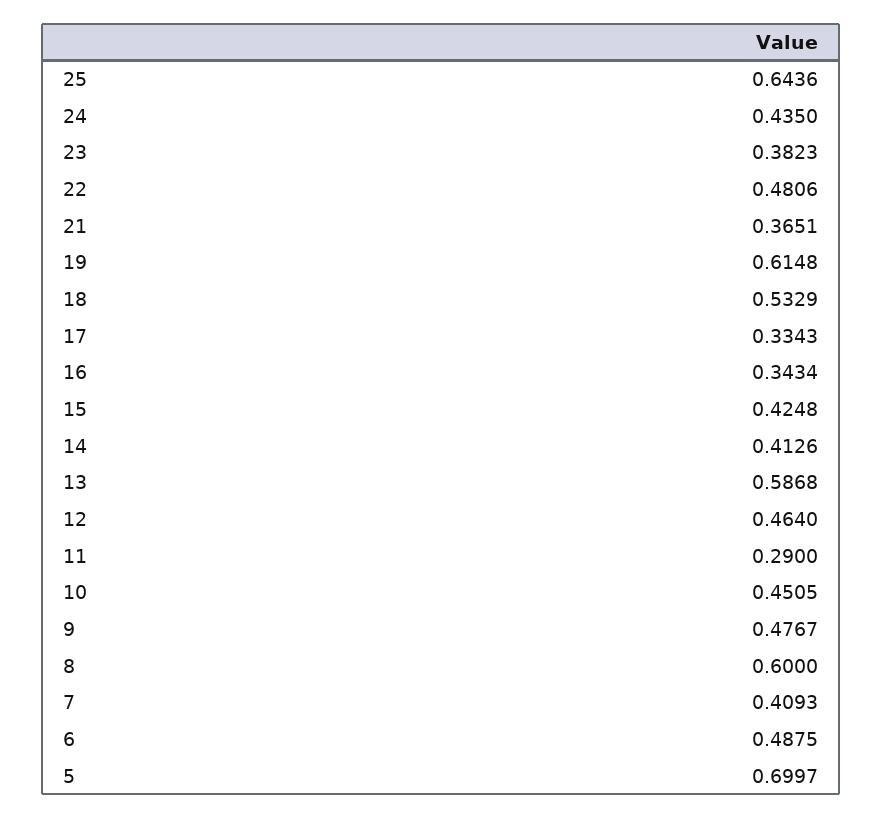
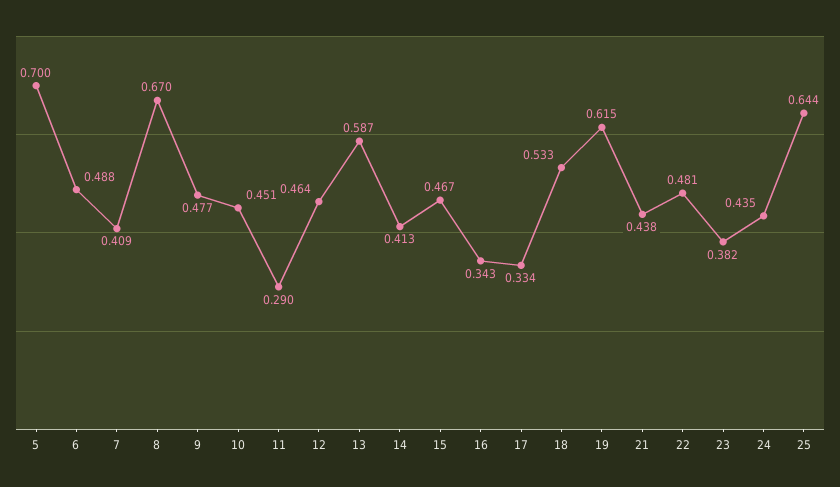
21: 0.3651 -> 0.438
15: 0.4248 -> 0.467
8: 0.6 -> 0.67

